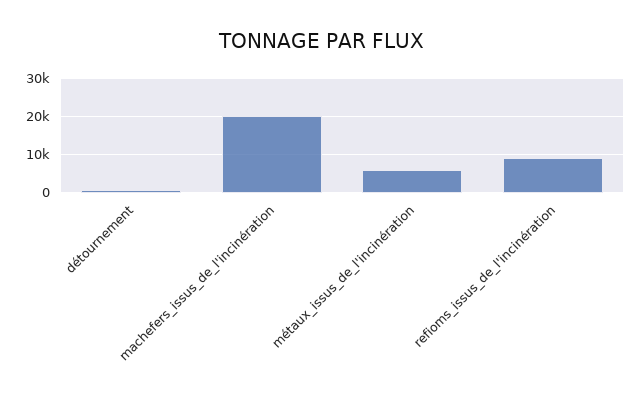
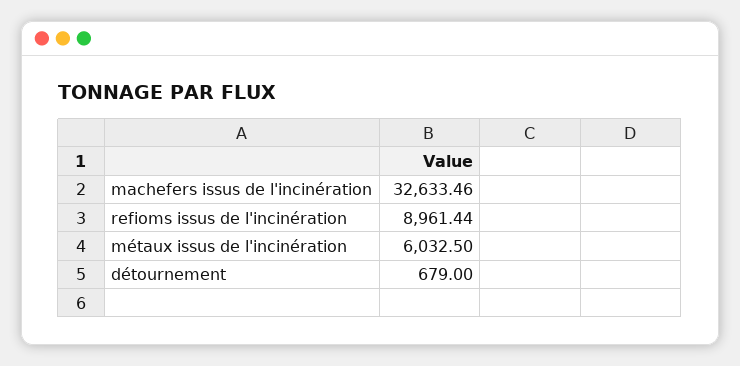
machefers_issus_de_l'incinération: 20000 -> 32633.46

